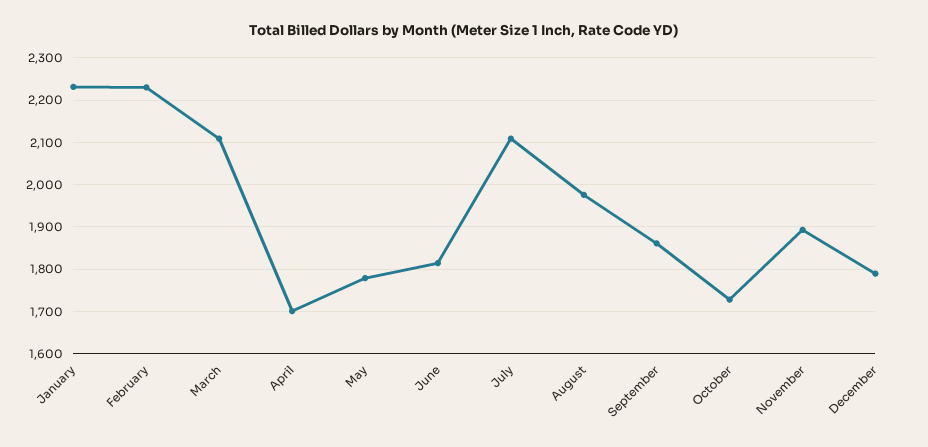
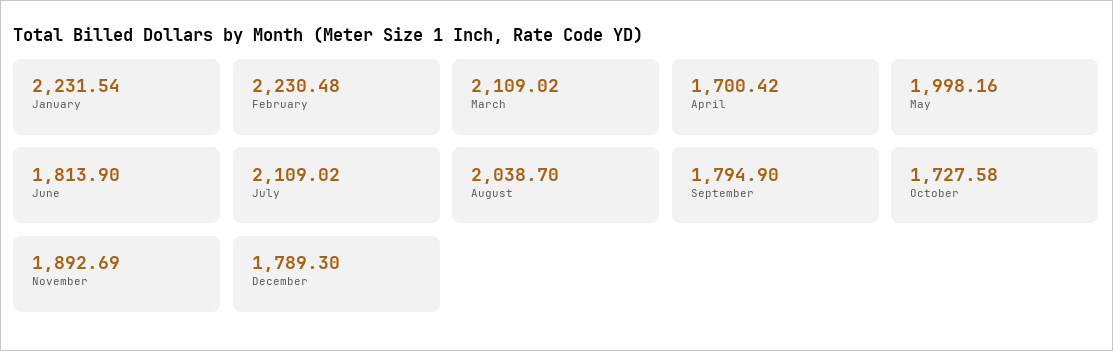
May: 1780 -> 1998.16
August: 1980 -> 2038.7
September: 1860 -> 1794.9

